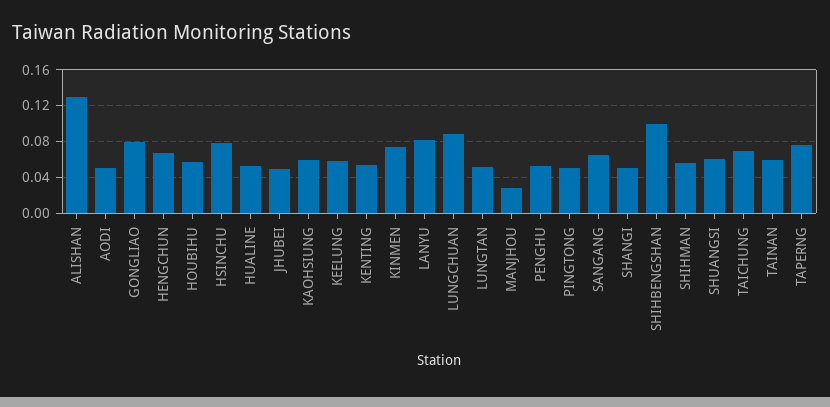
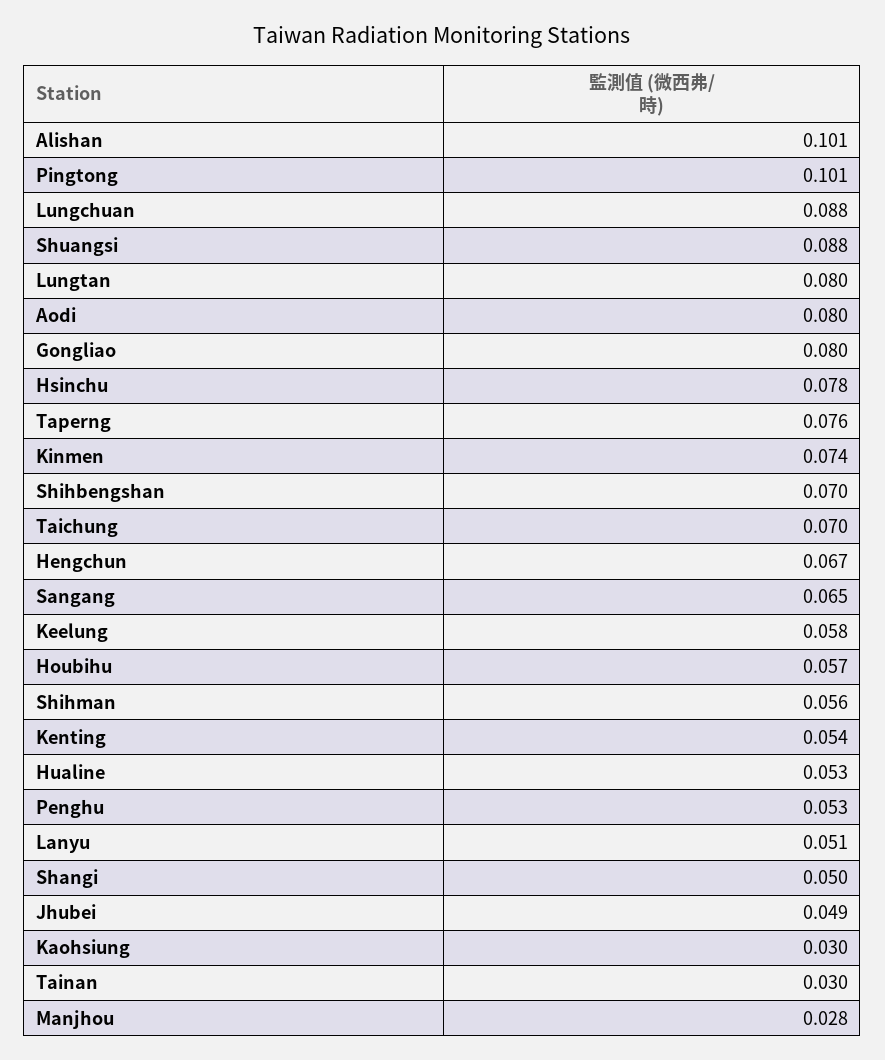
ALISHAN: 0.13 -> 0.101
AODI: 0.05 -> 0.08
KAOHSIUNG: 0.06 -> 0.03
LANYU: 0.08 -> 0.051
LUNGTAN: 0.05 -> 0.08
PINGTONG: 0.05 -> 0.101
SHIHBENGSHAN: 0.1 -> 0.07
SHUANGSI: 0.06 -> 0.088
TAINAN: 0.06 -> 0.03

